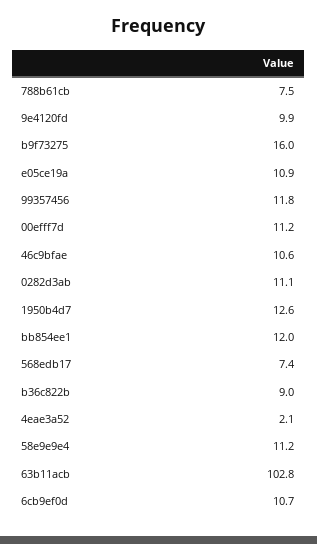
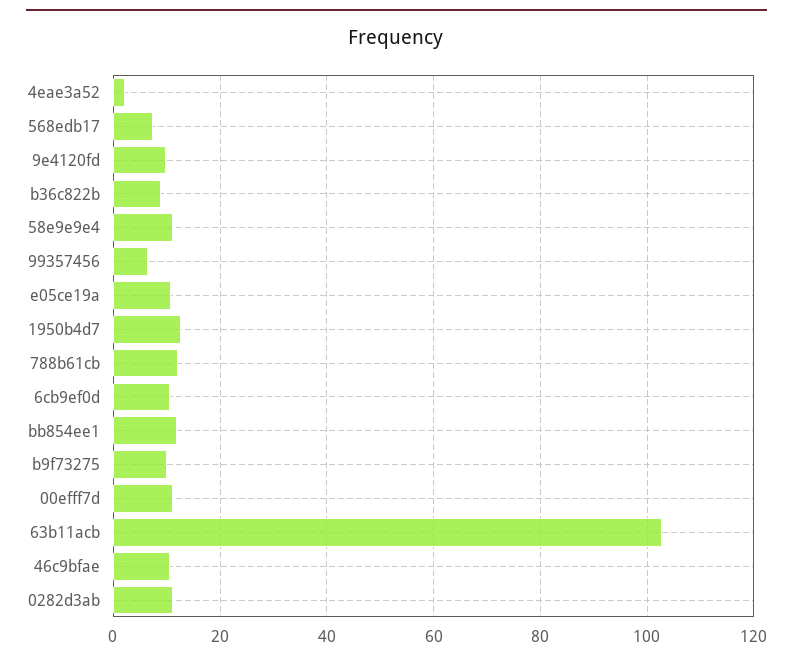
788b61cb: 7.5 -> 12
b9f73275: 16 -> 10
99357456: 11.8 -> 6

